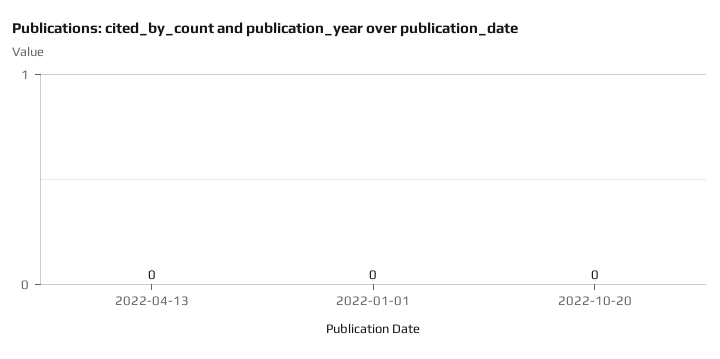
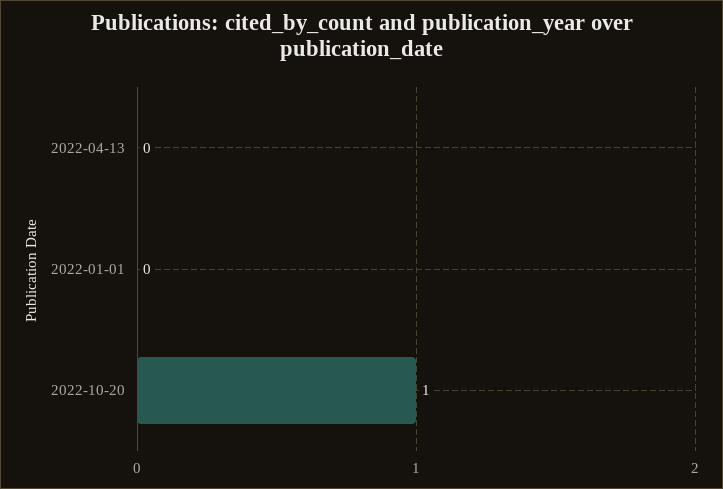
2022-10-20: 0 -> 1

